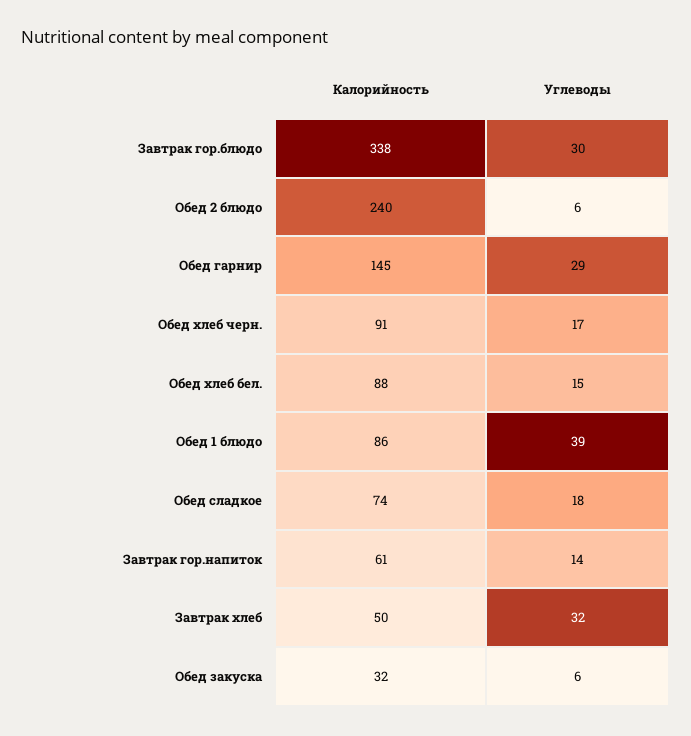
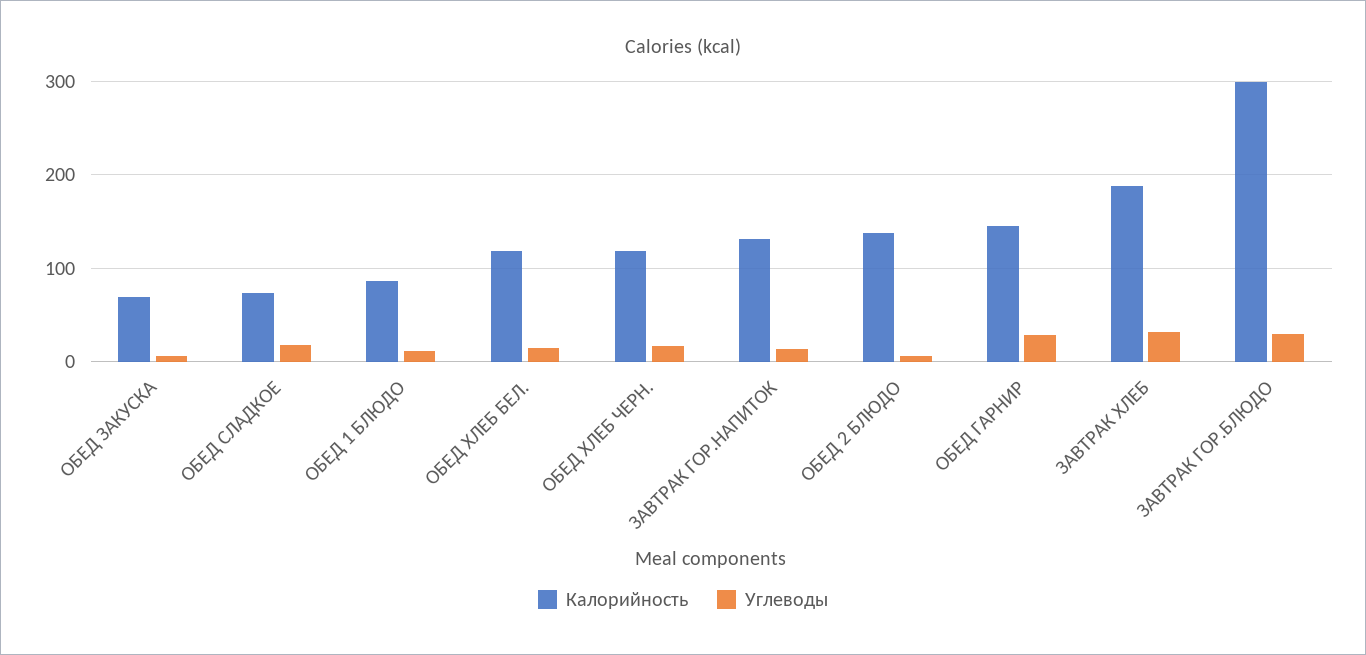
Калорийность, Завтрак гор.блюдо: 338 -> 300
Калорийность, Обед 2 блюдо: 240 -> 140
Калорийность, Обед хлеб черн.: 91 -> 120
Калорийность, Обед хлеб бел.: 88 -> 120
Углеводы, Обед 1 блюдо: 39 -> 10
Калорийность, Завтрак гор.напиток: 61 -> 130
Калорийность, Завтрак хлеб: 50 -> 190
Калорийность, Обед закуска: 32 -> 70

